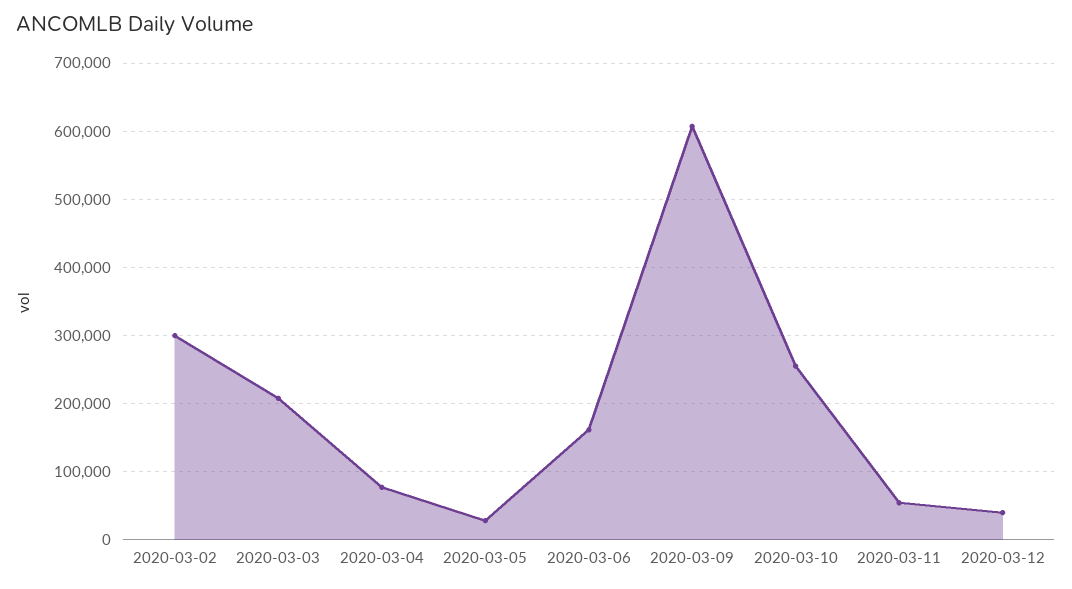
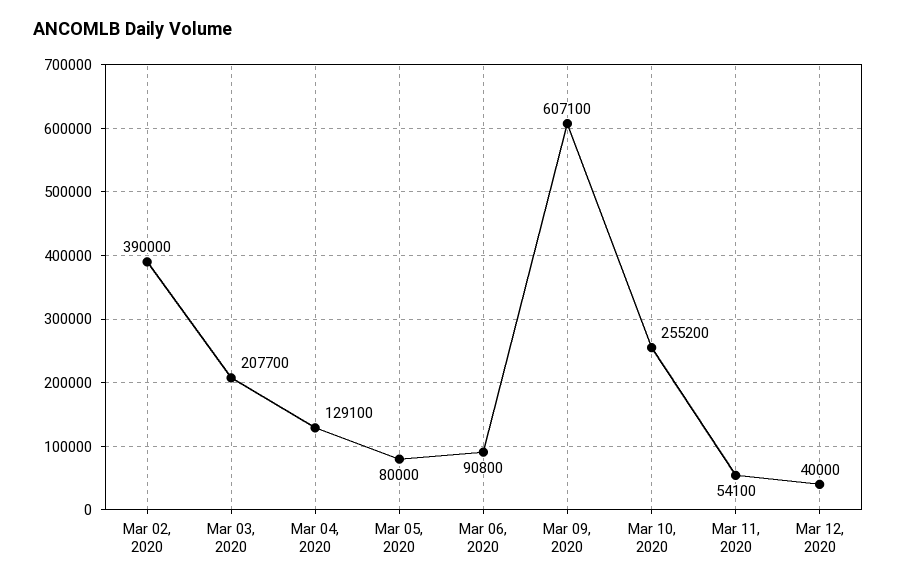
2020-03-02: 300000 -> 390000
2020-03-04: 80000 -> 129100
2020-03-05: 30000 -> 80000
2020-03-06: 160000 -> 90800

